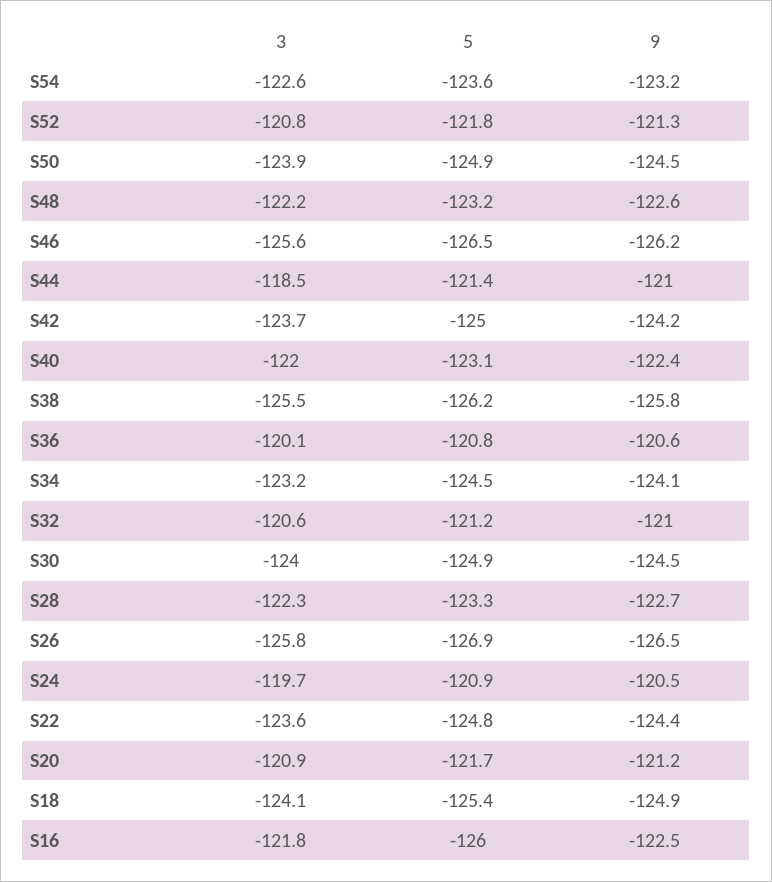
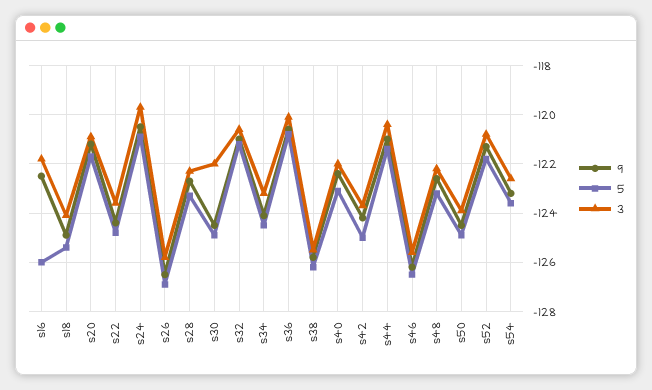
3, S44: -118.5 -> -120.5
3, S30: -124 -> -122

